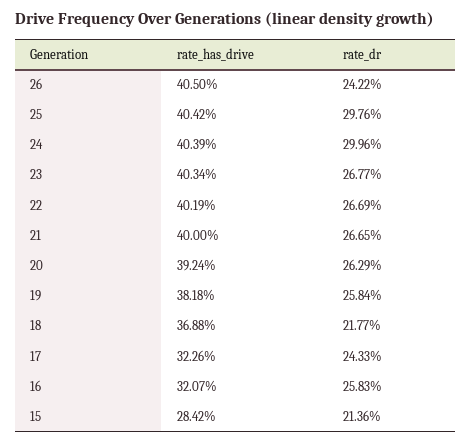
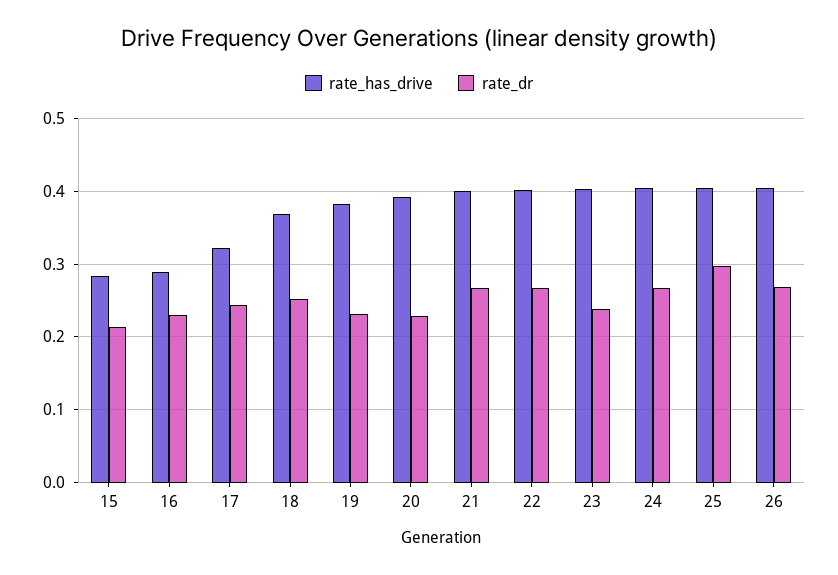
rate_dr, 26: 0.2422 -> 0.27
rate_dr, 24: 0.2996 -> 0.27
rate_dr, 23: 0.2677 -> 0.24
rate_dr, 20: 0.2629 -> 0.23
rate_dr, 19: 0.2584 -> 0.23
rate_dr, 18: 0.2177 -> 0.25
rate_has_drive, 16: 0.3207 -> 0.29
rate_dr, 16: 0.2583 -> 0.23

